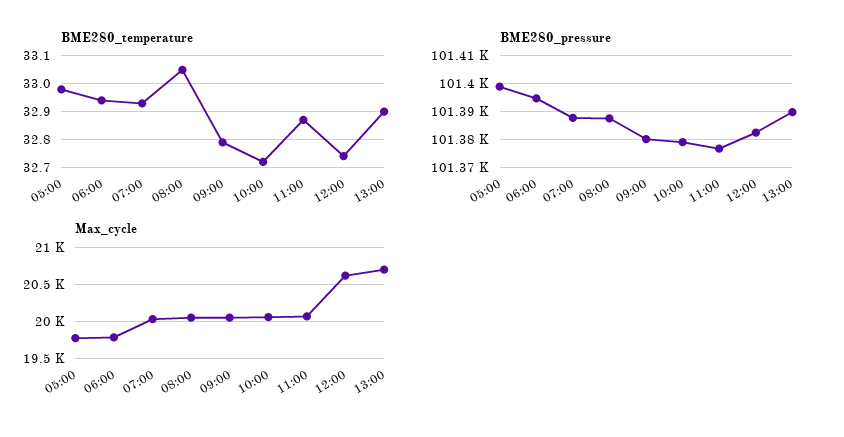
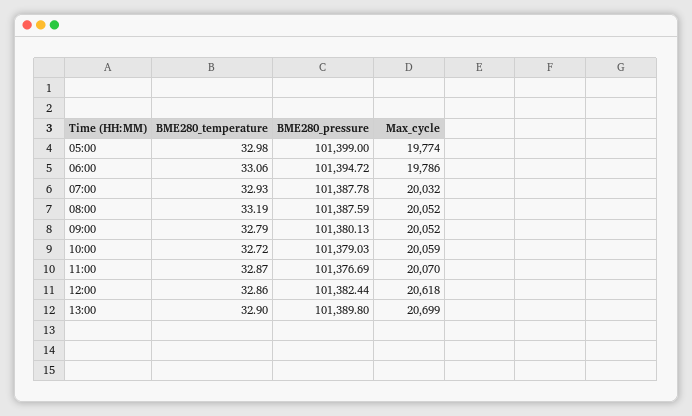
BME280_temperature, 06:00: 32.95 -> 33.06
BME280_temperature, 08:00: 33.05 -> 33.19
BME280_temperature, 12:00: 32.75 -> 32.86

